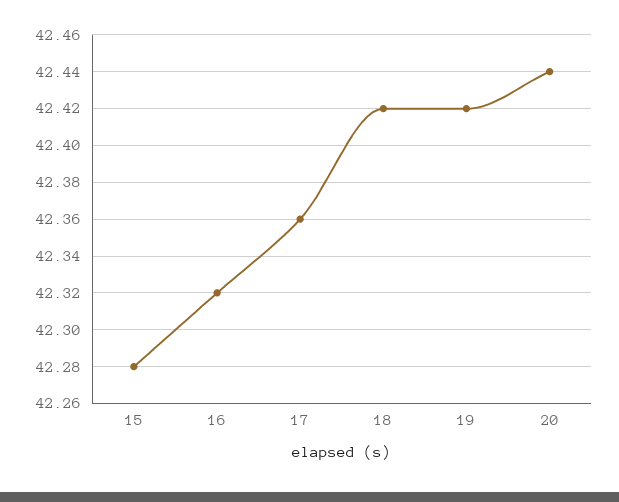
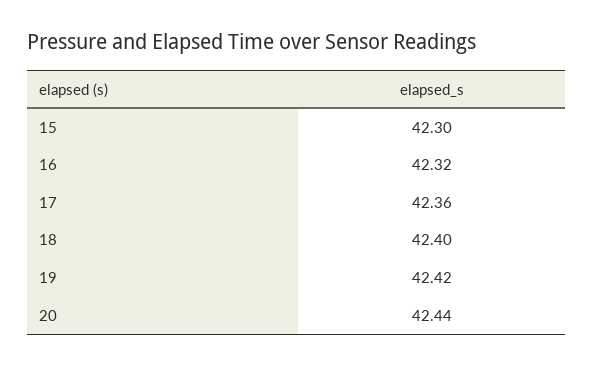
15: 42.28 -> 42.3
18: 42.42 -> 42.4

